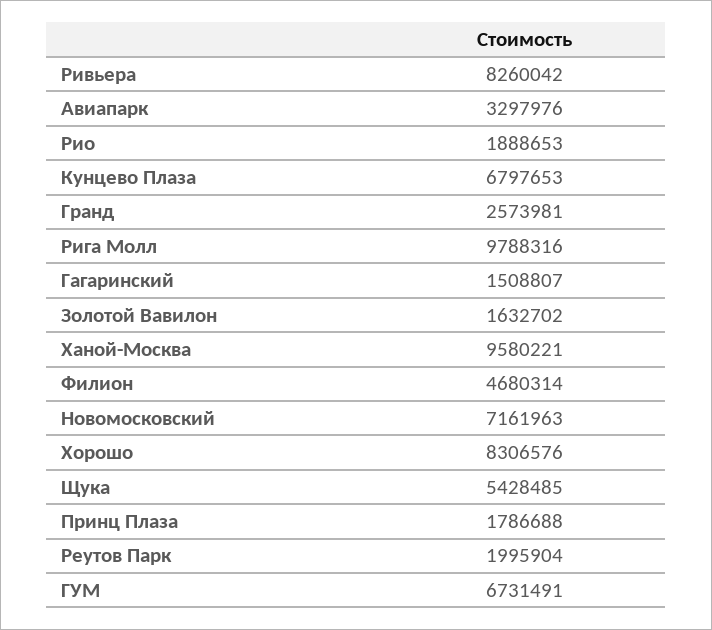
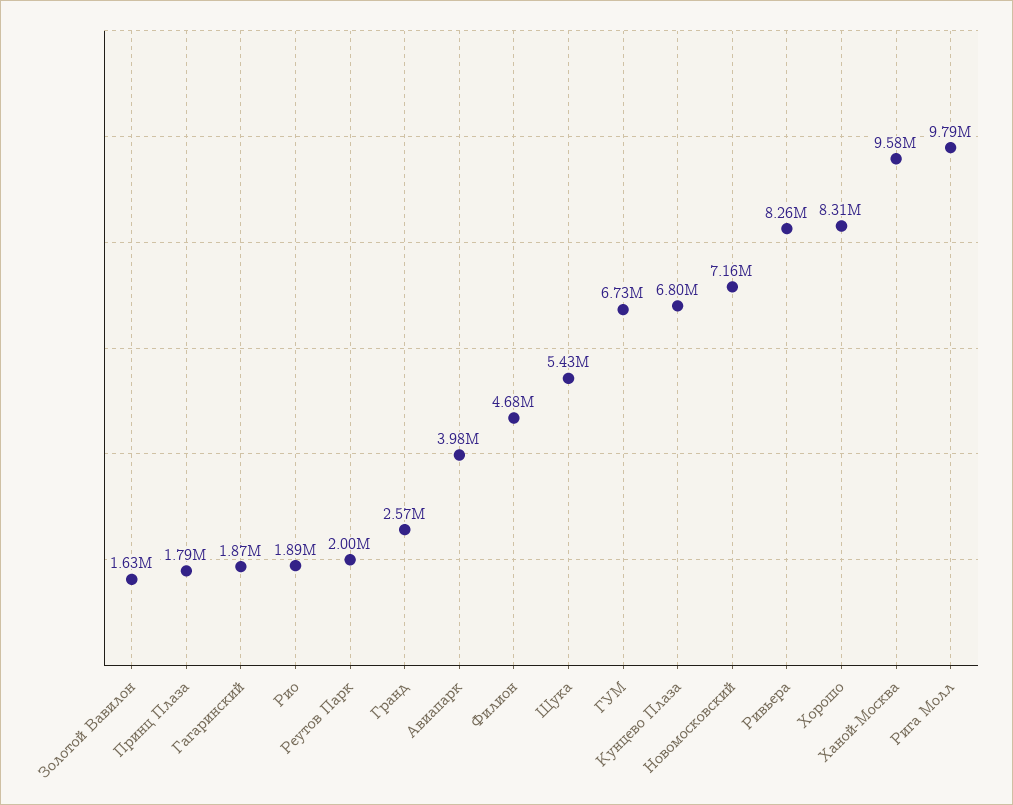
Авиапарк: 3297976 -> 3980000
Гагаринский: 1508807 -> 1870000

